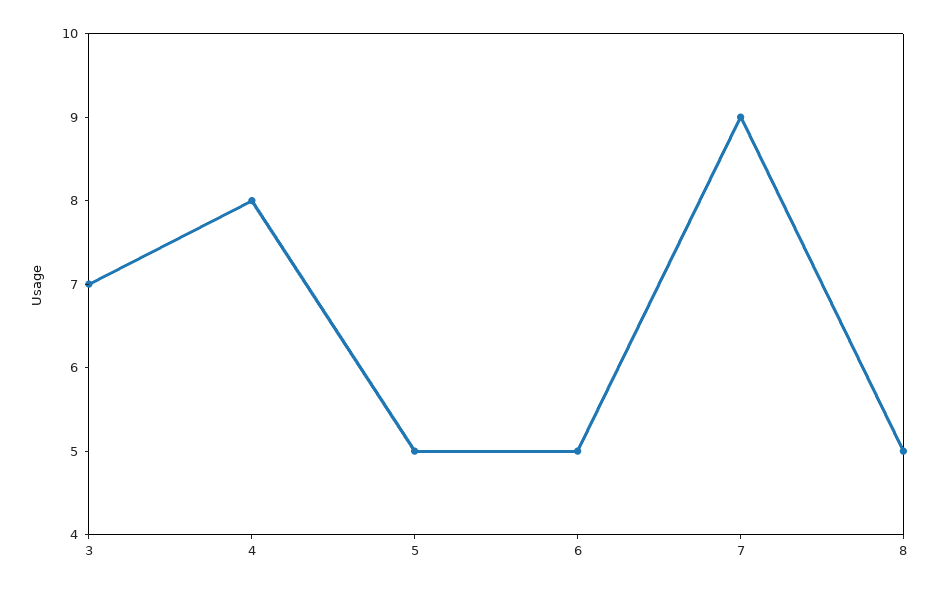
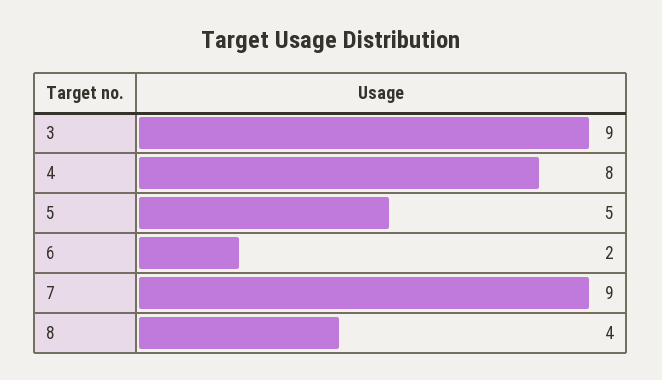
3: 7 -> 9
6: 5 -> 2
8: 5 -> 4

